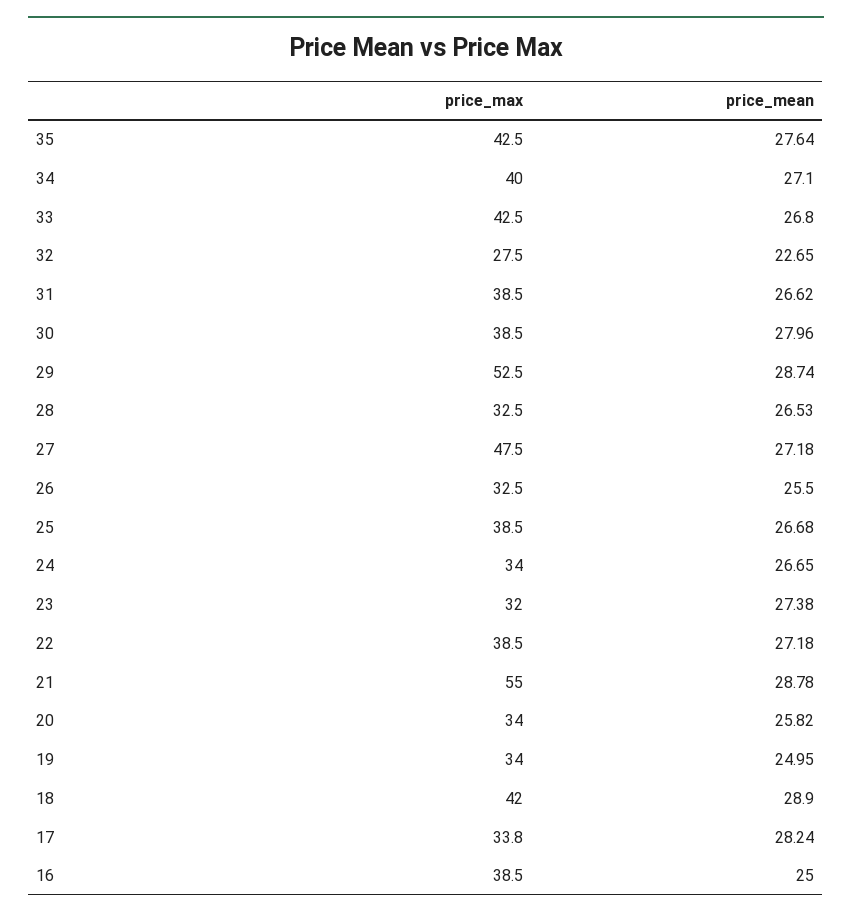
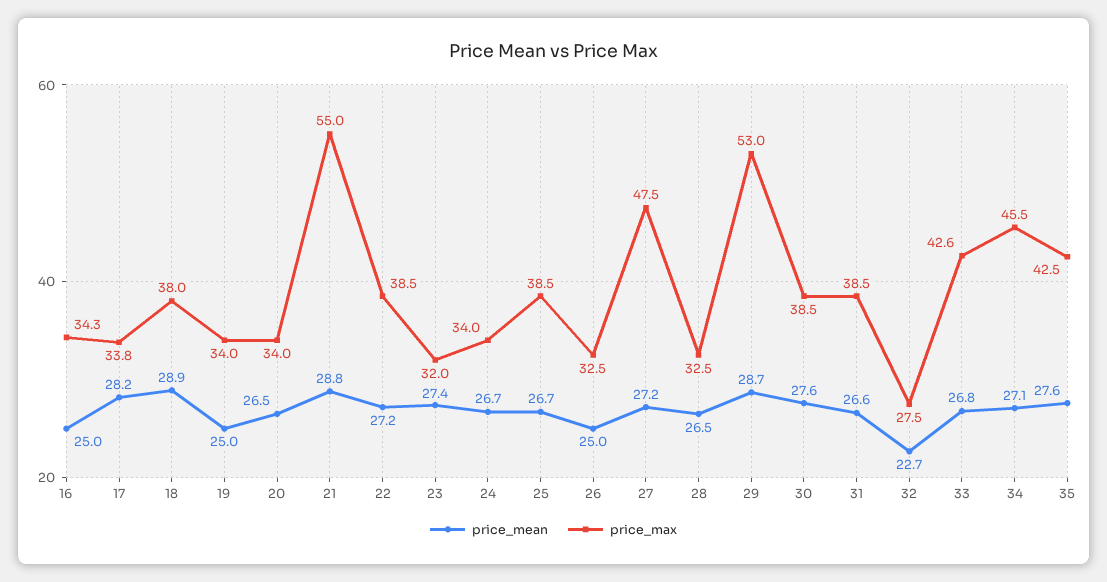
price_max, 34: 40 -> 45.5
price_max, 33: 42.5 -> 42.6
price_mean, 30: 27.96 -> 27.6
price_max, 29: 52.5 -> 53
price_mean, 26: 25.5 -> 25
price_mean, 20: 25.82 -> 26.5
price_max, 18: 42 -> 38
price_max, 16: 38.5 -> 34.3

